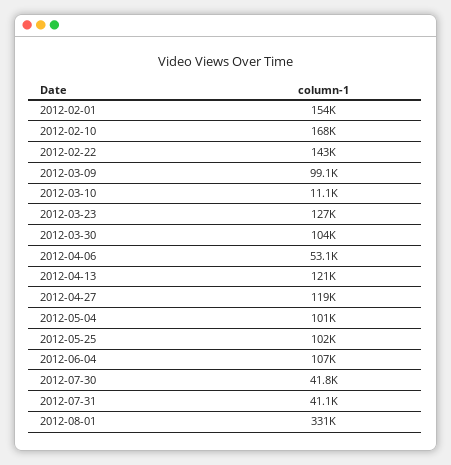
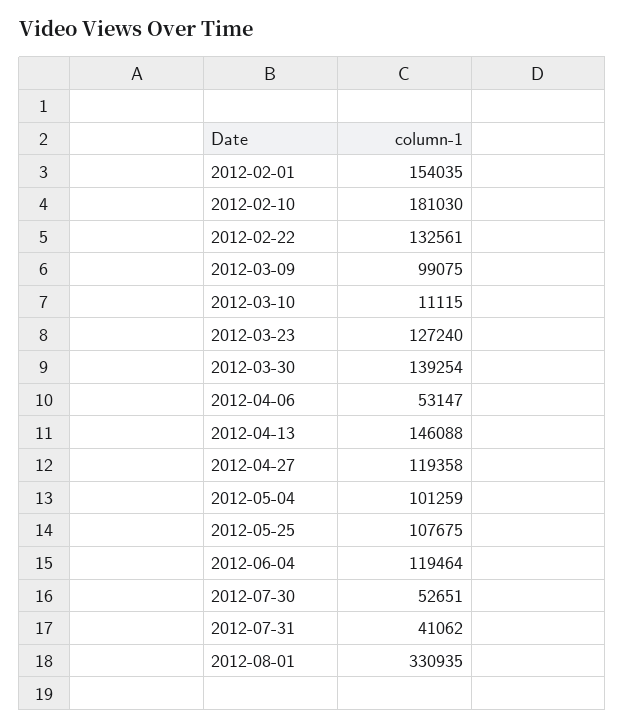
2012-02-10: 168000 -> 181030
2012-02-22: 143000 -> 132561
2012-03-30: 104000 -> 139254
2012-04-13: 121000 -> 146088
2012-05-25: 102000 -> 107675
2012-06-04: 107000 -> 119464
2012-07-30: 41800 -> 52651

